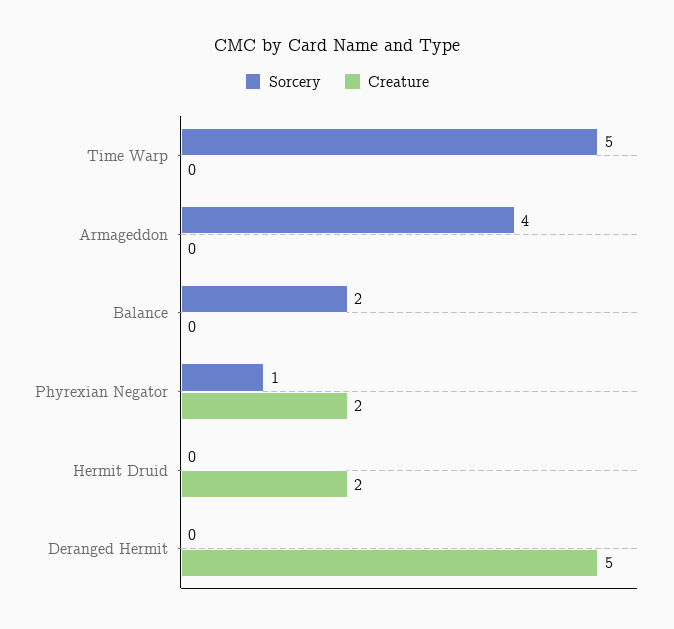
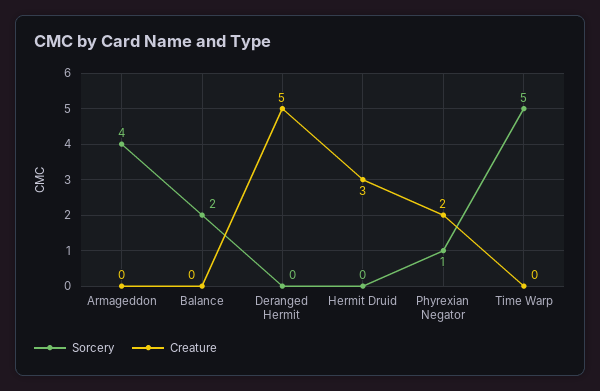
Creature, Hermit Druid: 2 -> 3

